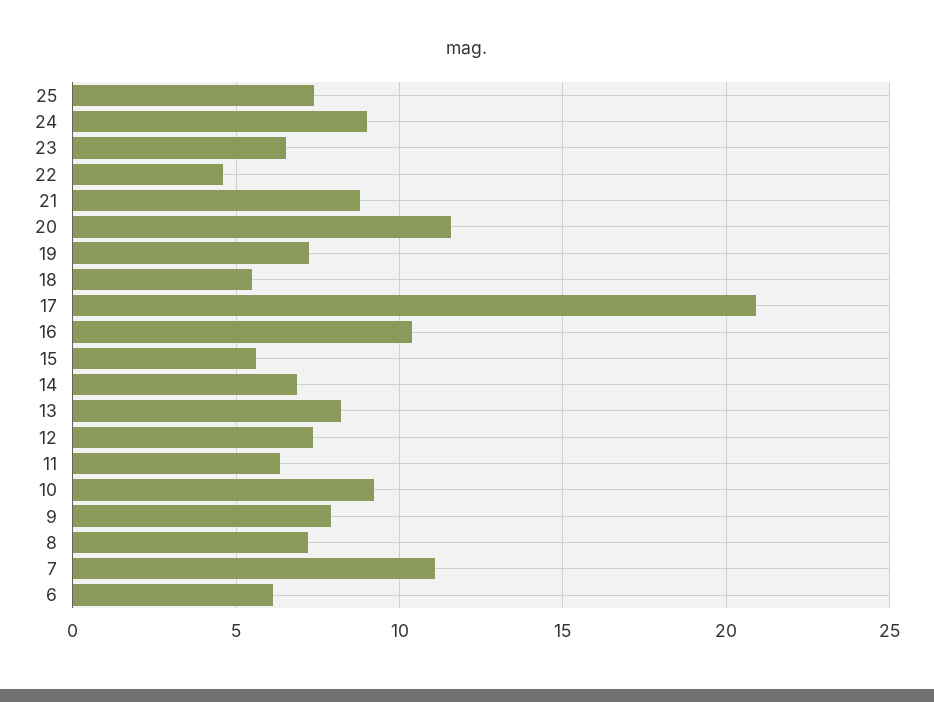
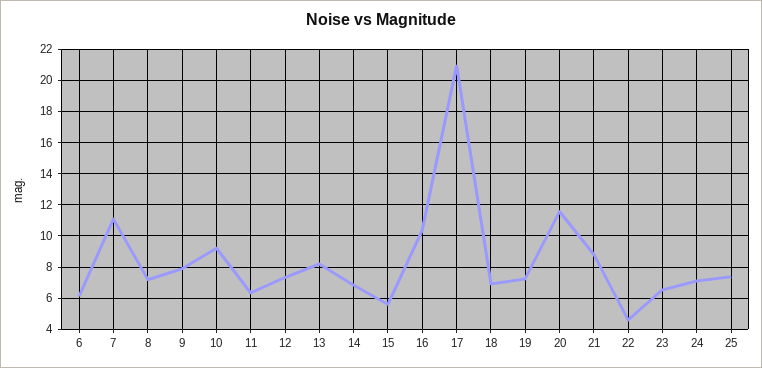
24: 9 -> 7
18: 5.5 -> 7

